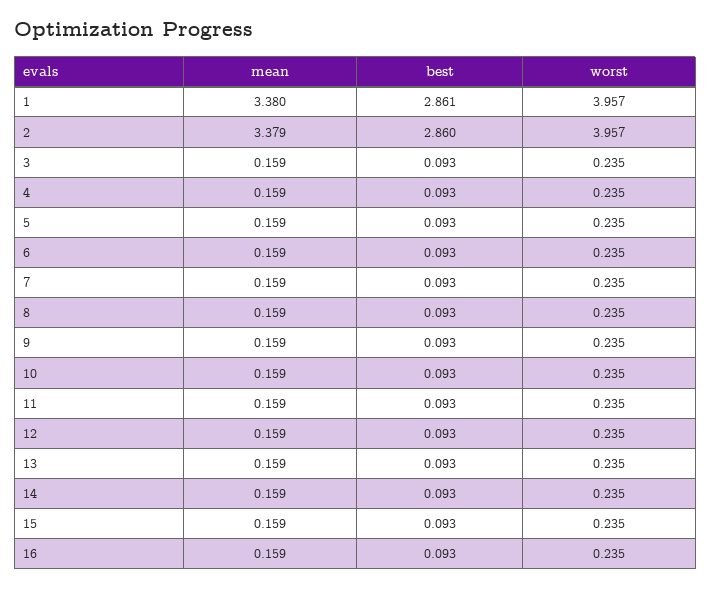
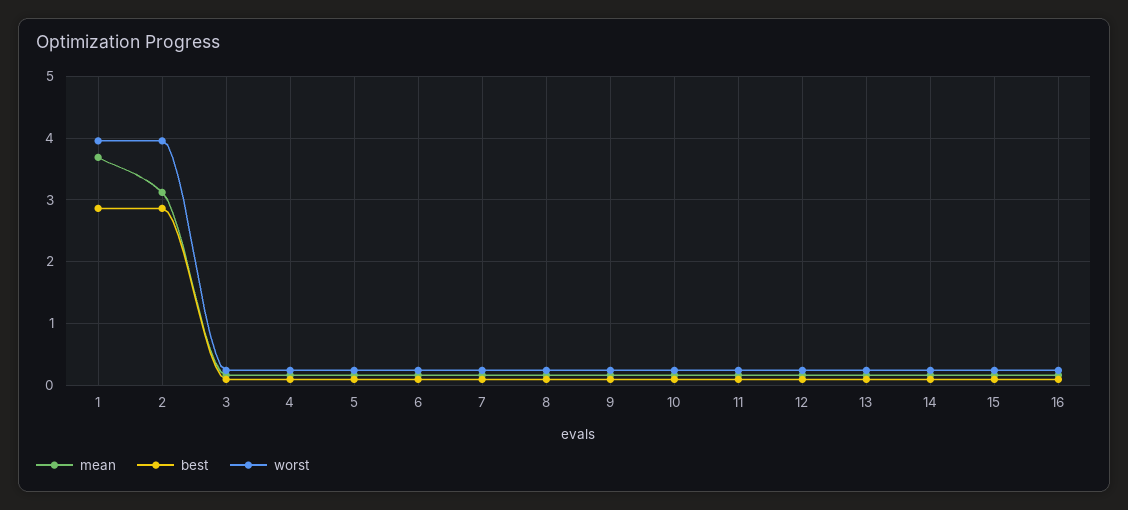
mean, 1: 3.38 -> 3.7
mean, 2: 3.379 -> 3.1

